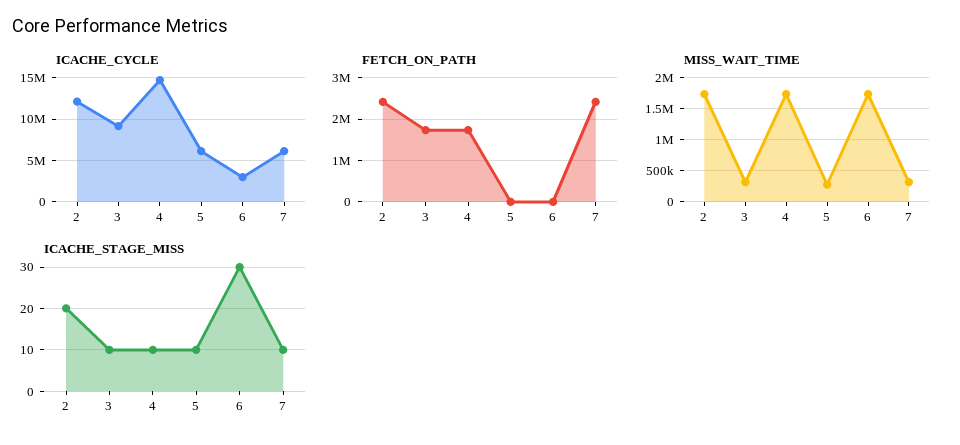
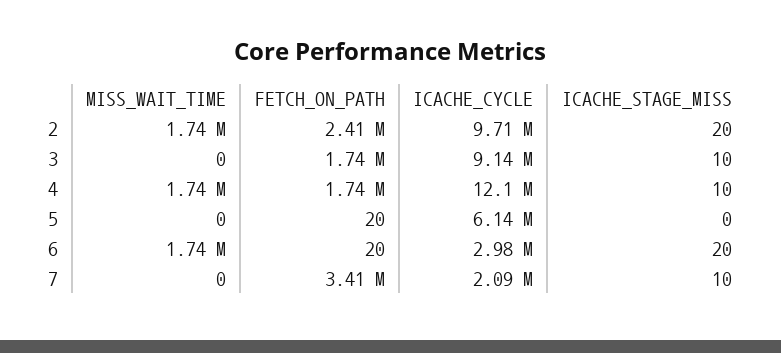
ICACHE_CYCLE, 2: 12000000 -> 9710000
ICACHE_CYCLE, 4: 15000000 -> 12100000
ICACHE_CYCLE, 7: 6000000 -> 2090000
FETCH_ON_PATH, 7: 2400000 -> 3410000
MISS_WAIT_TIME, 3: 300000 -> 0
MISS_WAIT_TIME, 5: 300000 -> 0
MISS_WAIT_TIME, 7: 300000 -> 0
ICACHE_STAGE_MISS, 5: 10 -> 0
ICACHE_STAGE_MISS, 6: 30 -> 20

